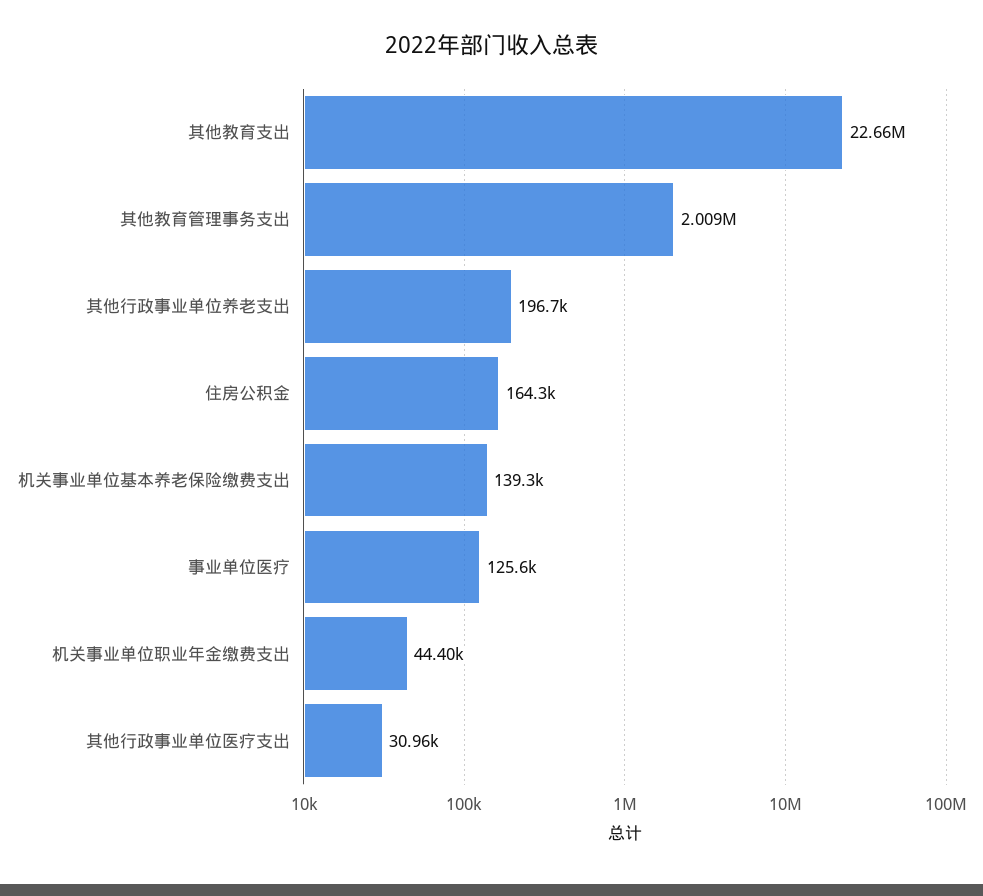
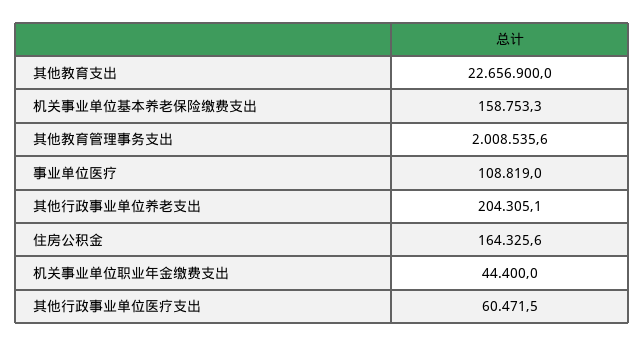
其他行政事业单位养老支出: 196700 -> 204305.1
机关事业单位基本养老保险缴费支出: 139300 -> 158753.3
事业单位医疗: 125600 -> 108819
其他行政事业单位医疗支出: 30960 -> 60471.5

